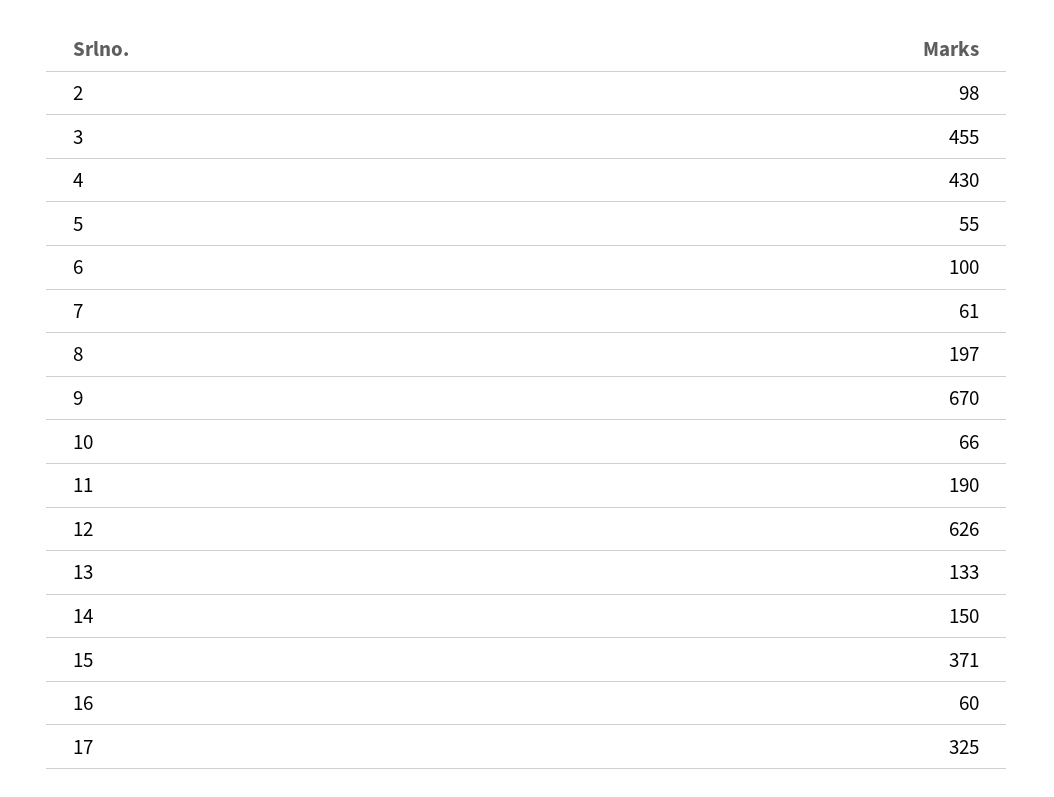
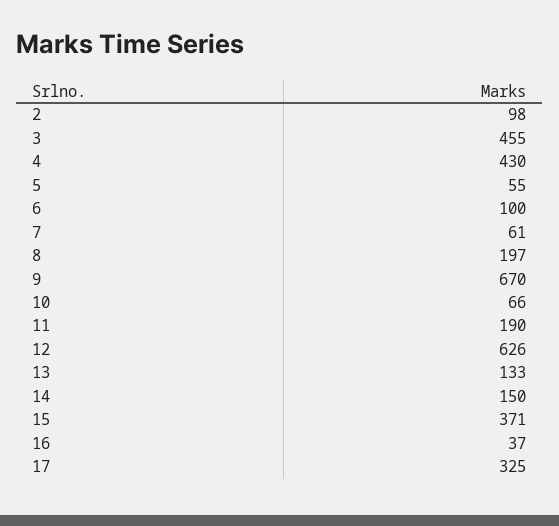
16: 60 -> 37

